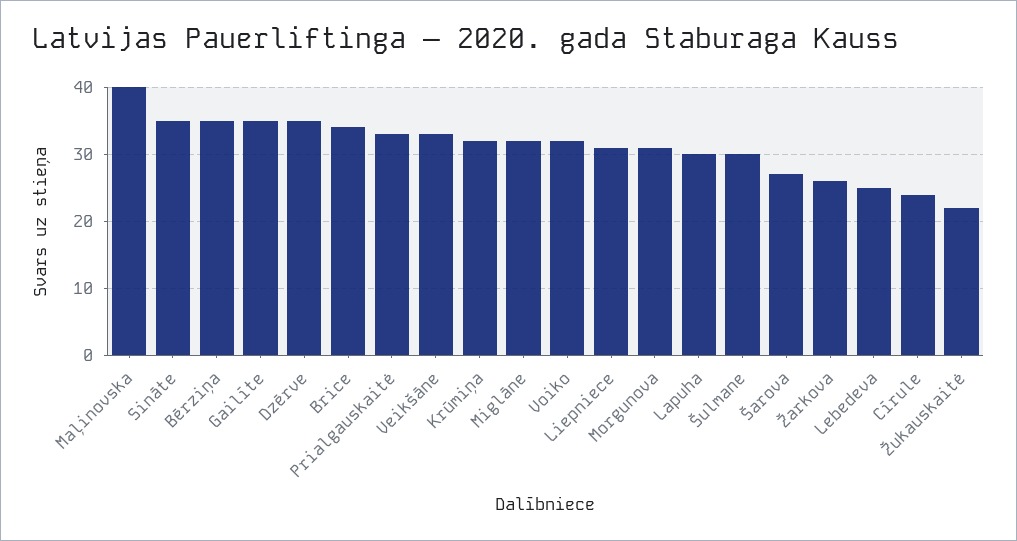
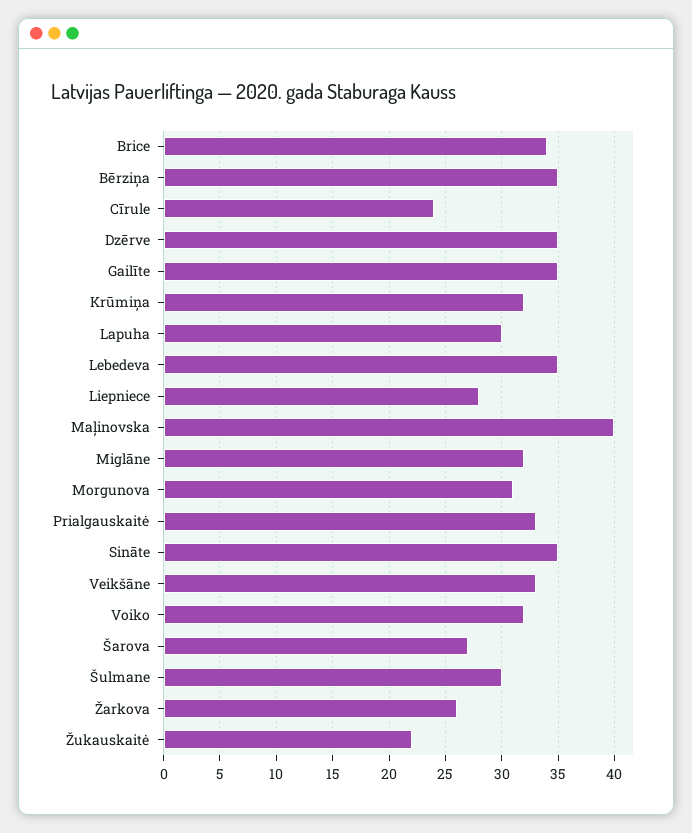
Liepniece: 31 -> 28
Lebedeva: 25 -> 35

